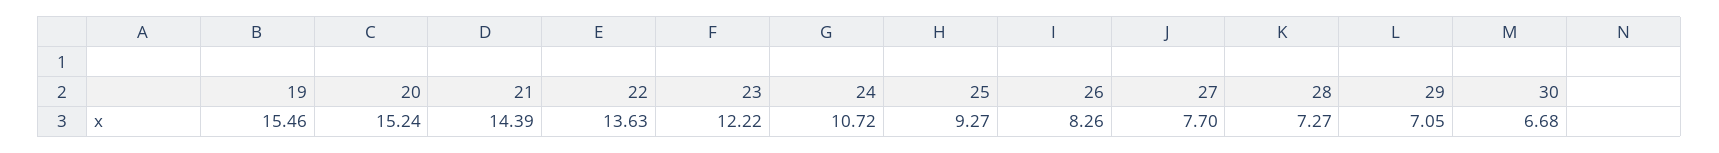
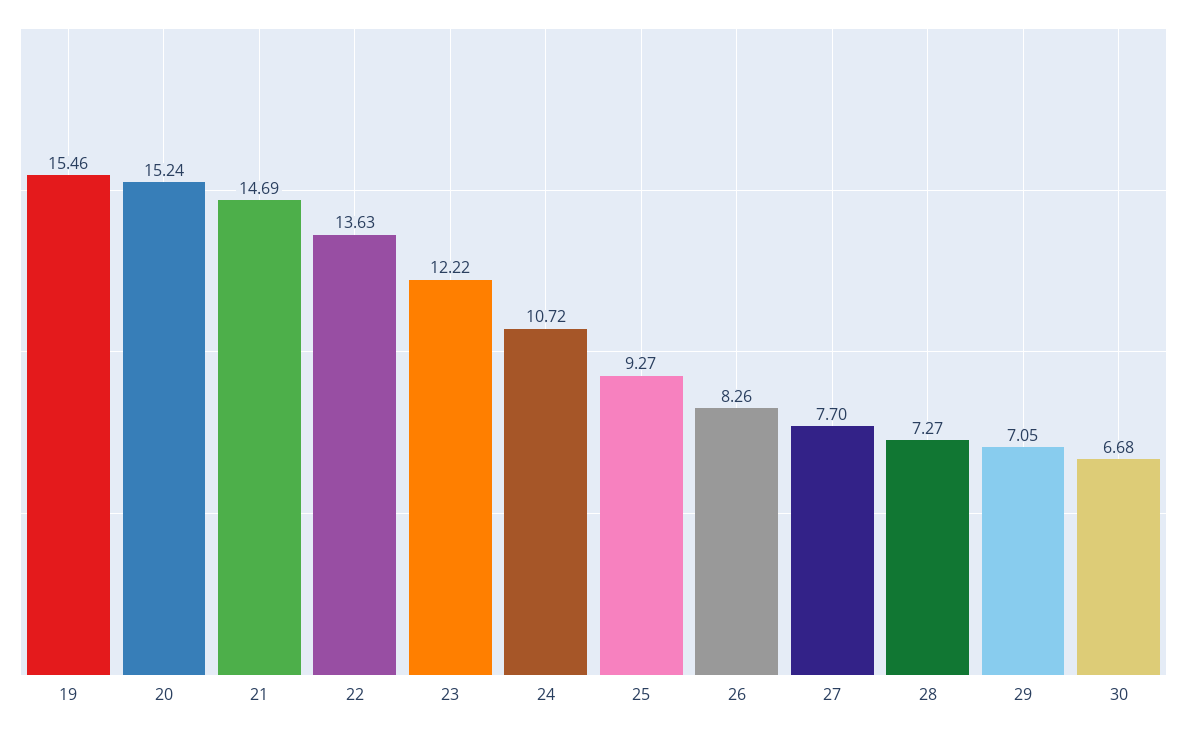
21: 14.39 -> 14.69

